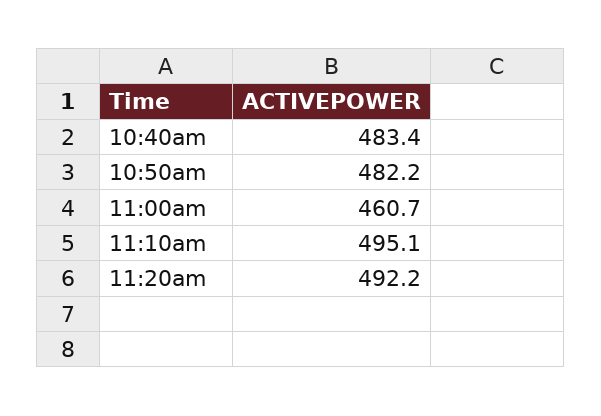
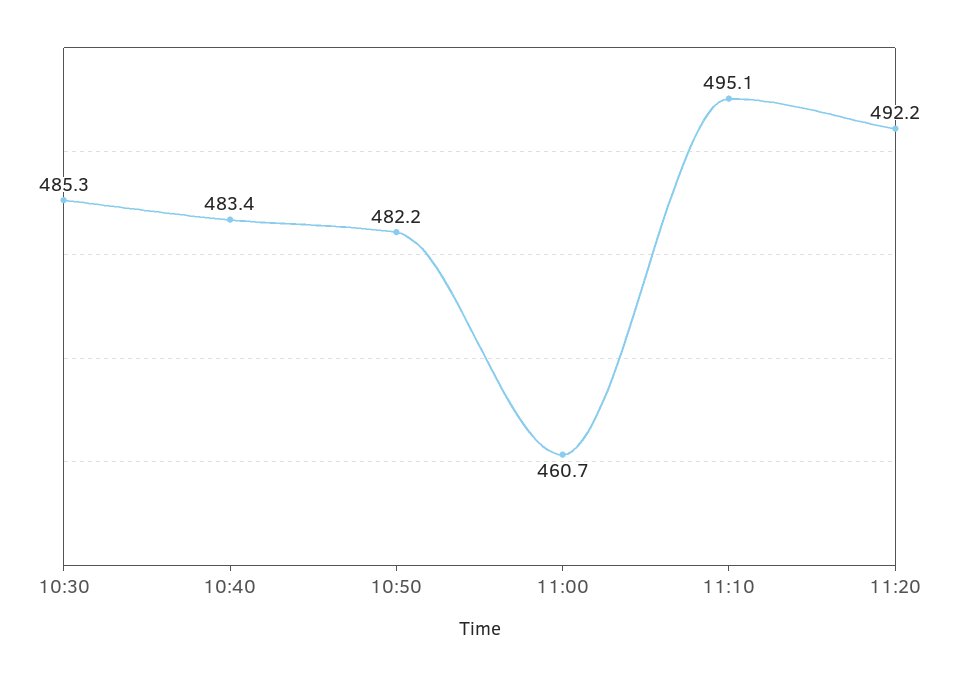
10:30: none -> 485.3

